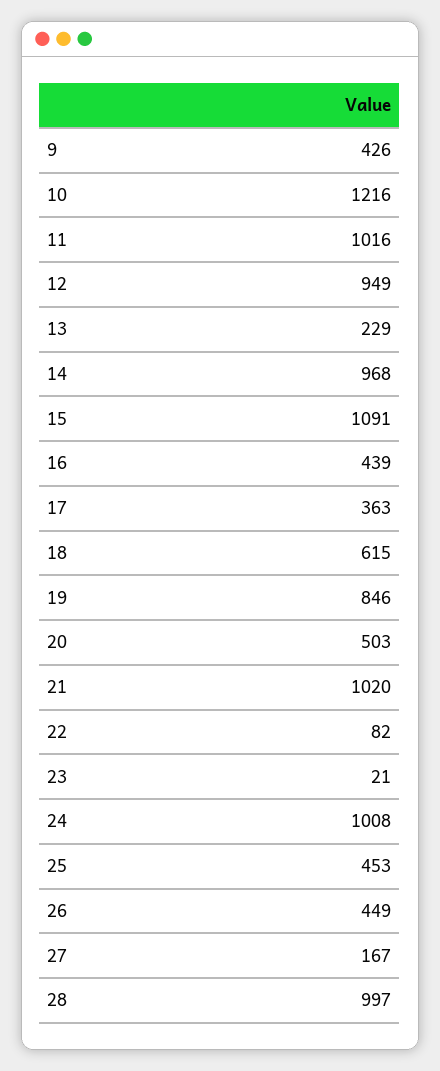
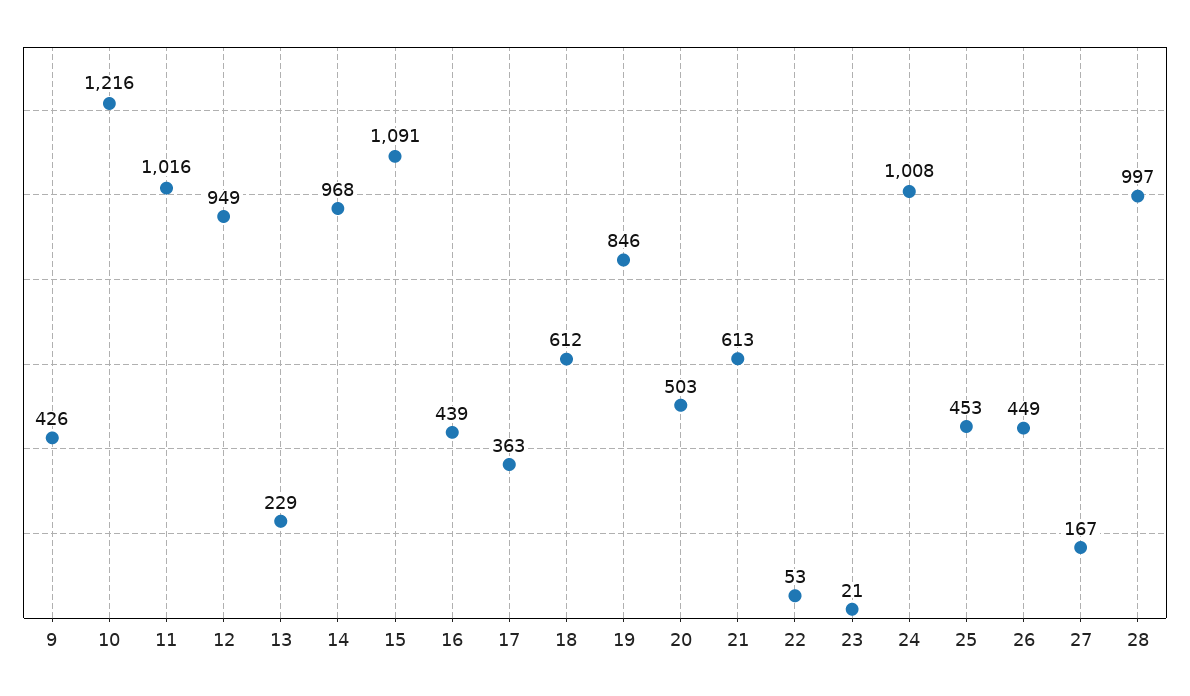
18: 615 -> 612
21: 1020 -> 613
22: 82 -> 53

